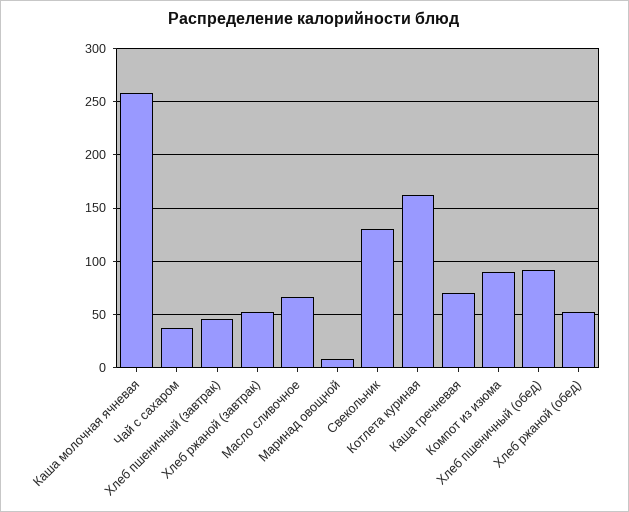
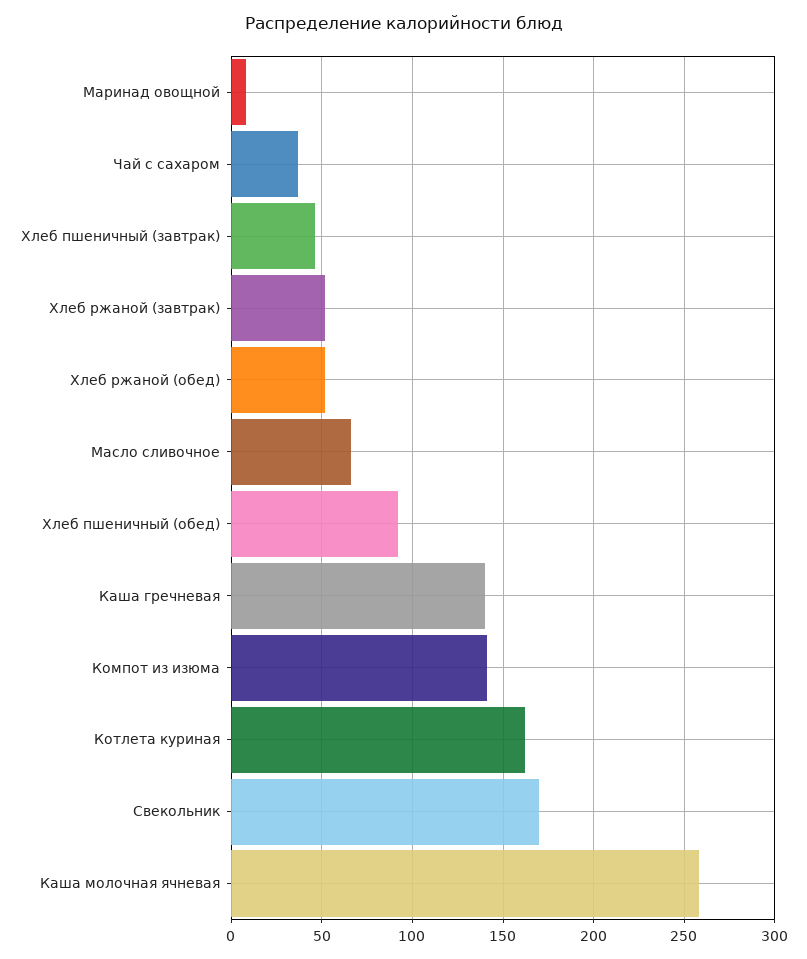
Свекольник: 130 -> 170
Каша гречневая: 70 -> 140
Компот из изюма: 90 -> 140

